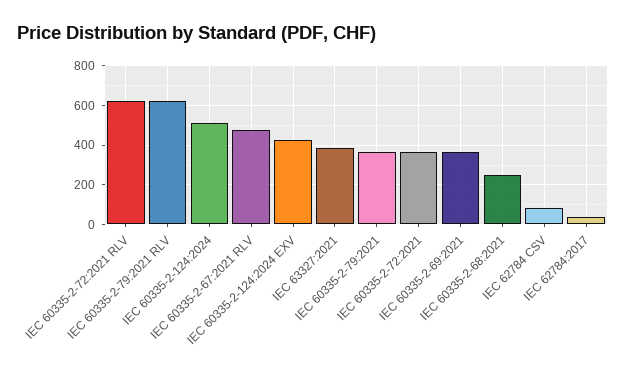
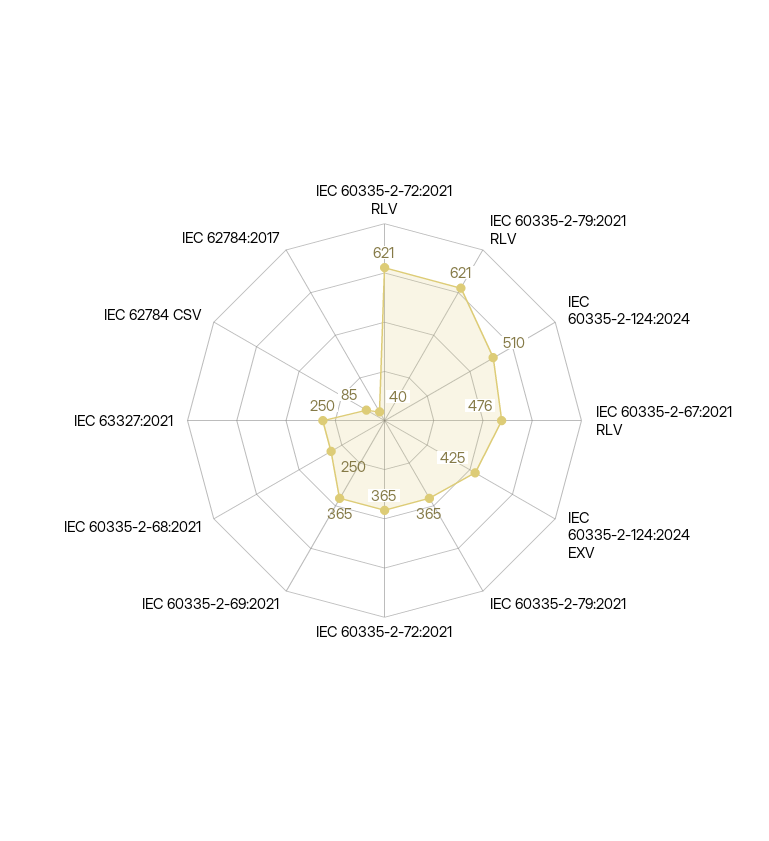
IEC 63327:2021: 400 -> 250

